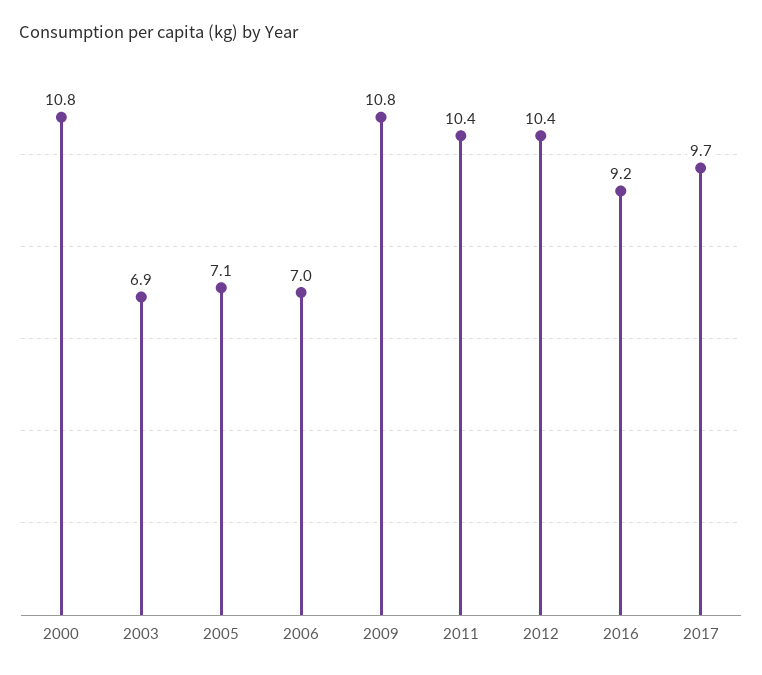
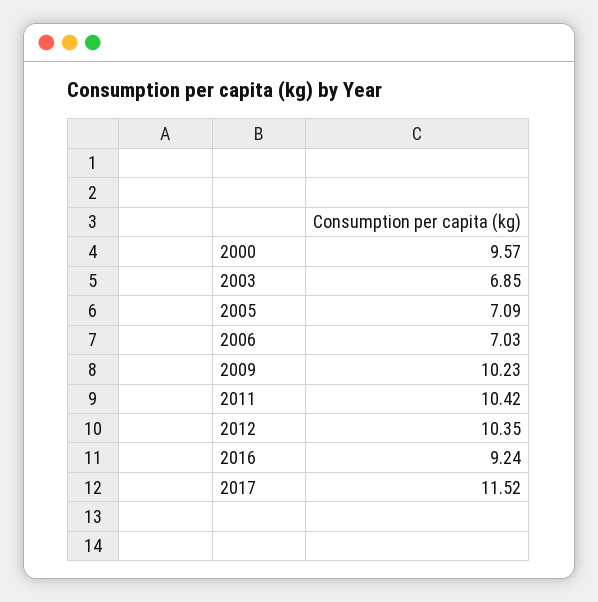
2000: 10.8 -> 9.57
2009: 10.8 -> 10.23
2017: 9.7 -> 11.52

